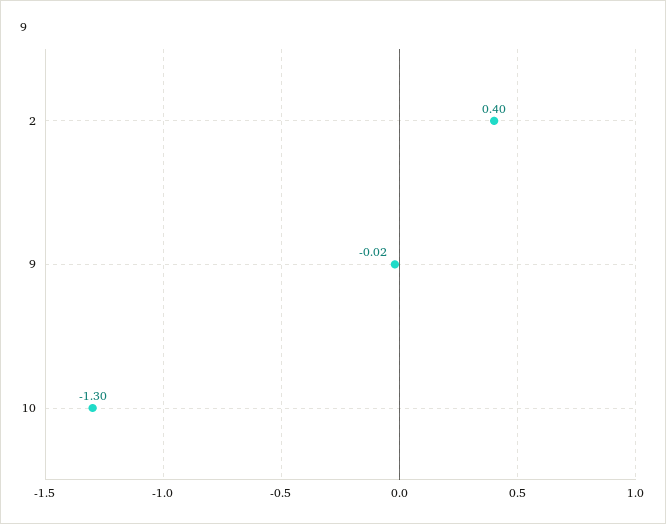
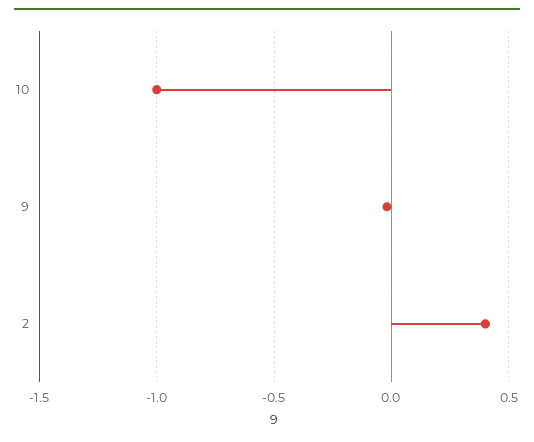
10: -1.3 -> -1

